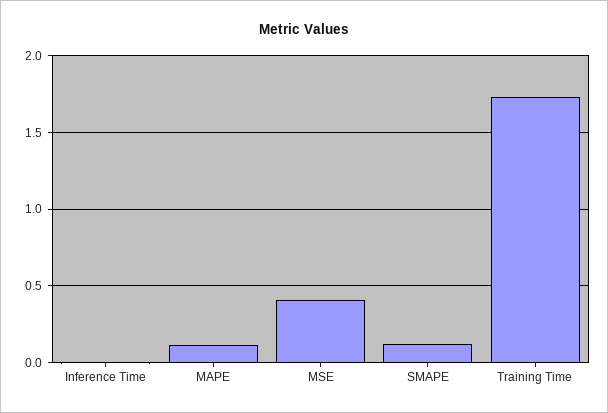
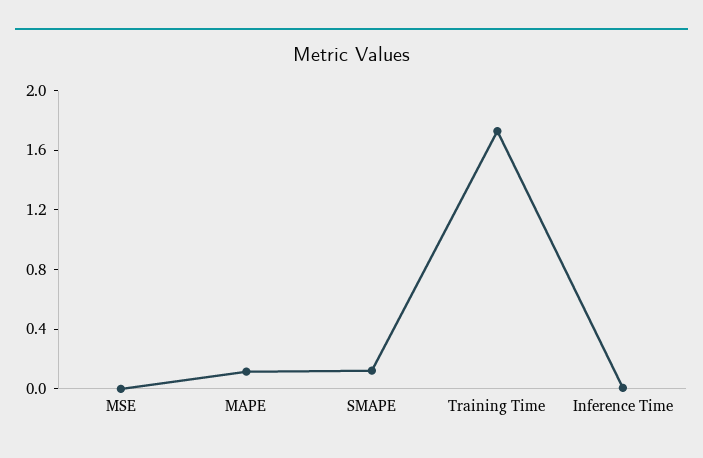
MSE: 0.4 -> 0

